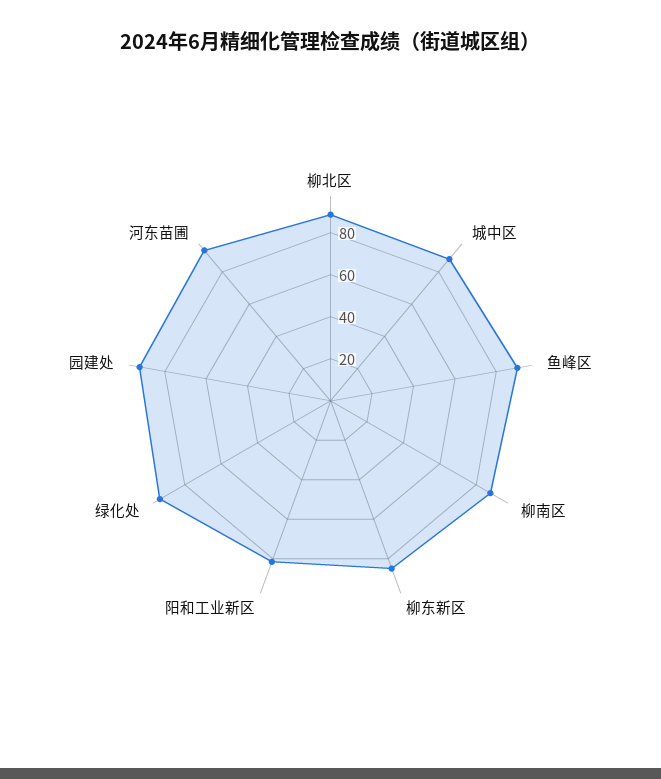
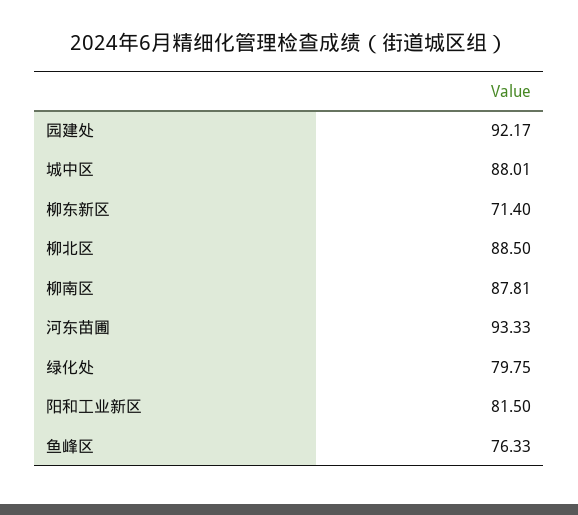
鱼峰区: 90 -> 76.33
柳东新区: 85 -> 71.4
绿化处: 95 -> 79.75

